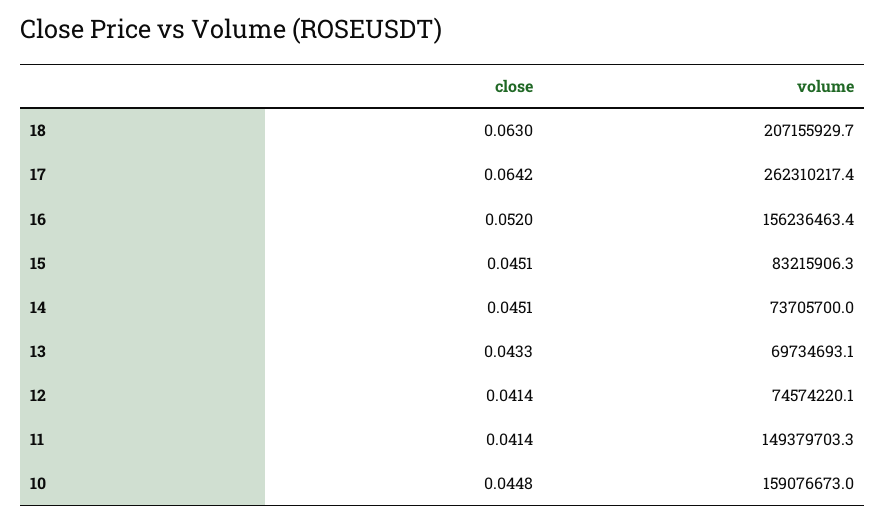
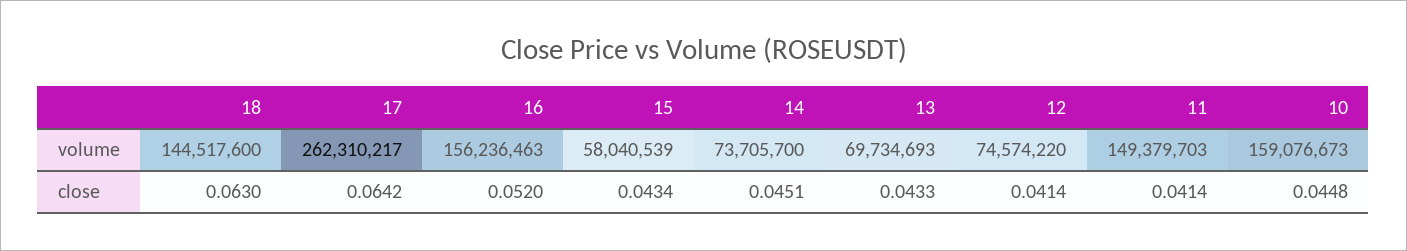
volume, 18: 207155929.7 -> 144517600
close, 15: 0.0451 -> 0.0434
volume, 15: 83215906.3 -> 58040539

